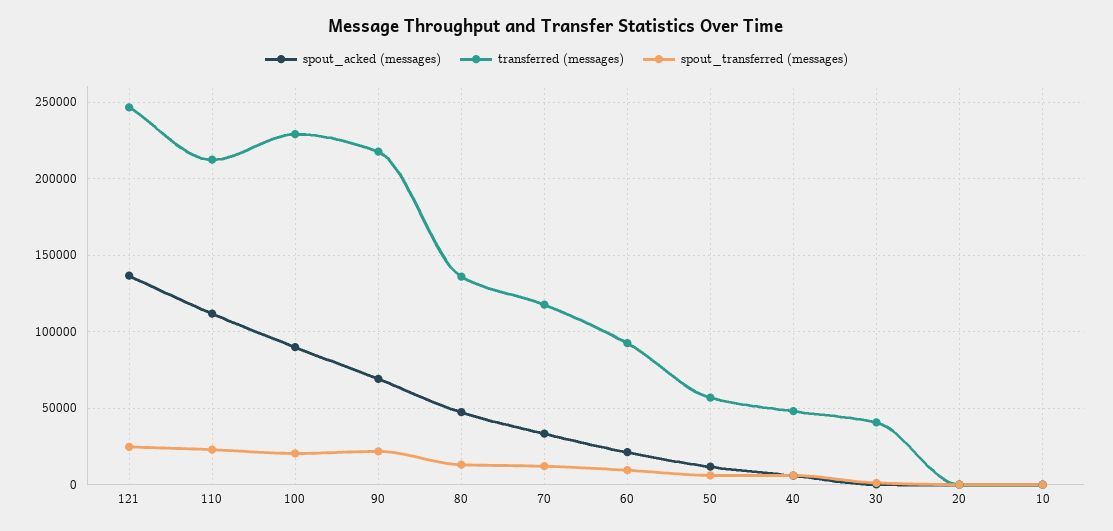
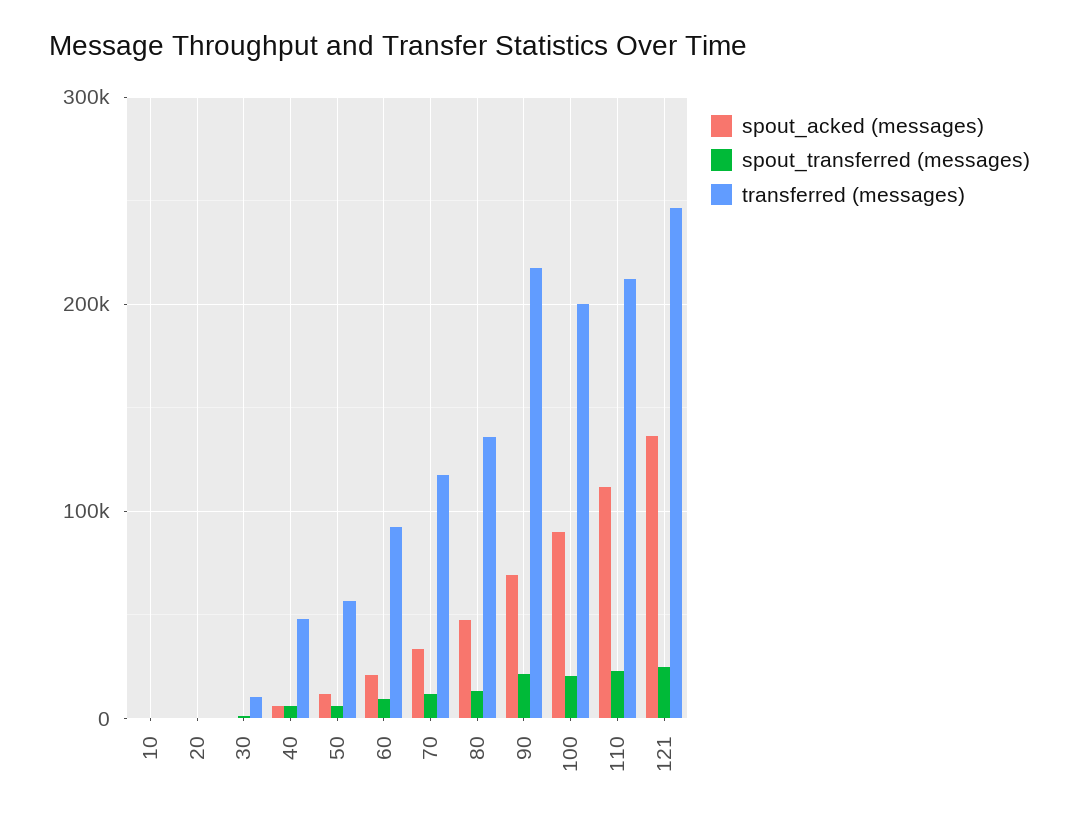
transferred (messages), 100: 230000 -> 200000
transferred (messages), 30: 40000 -> 10000

